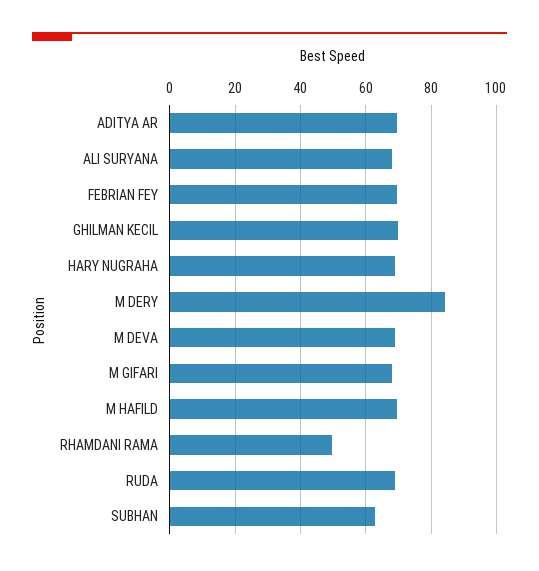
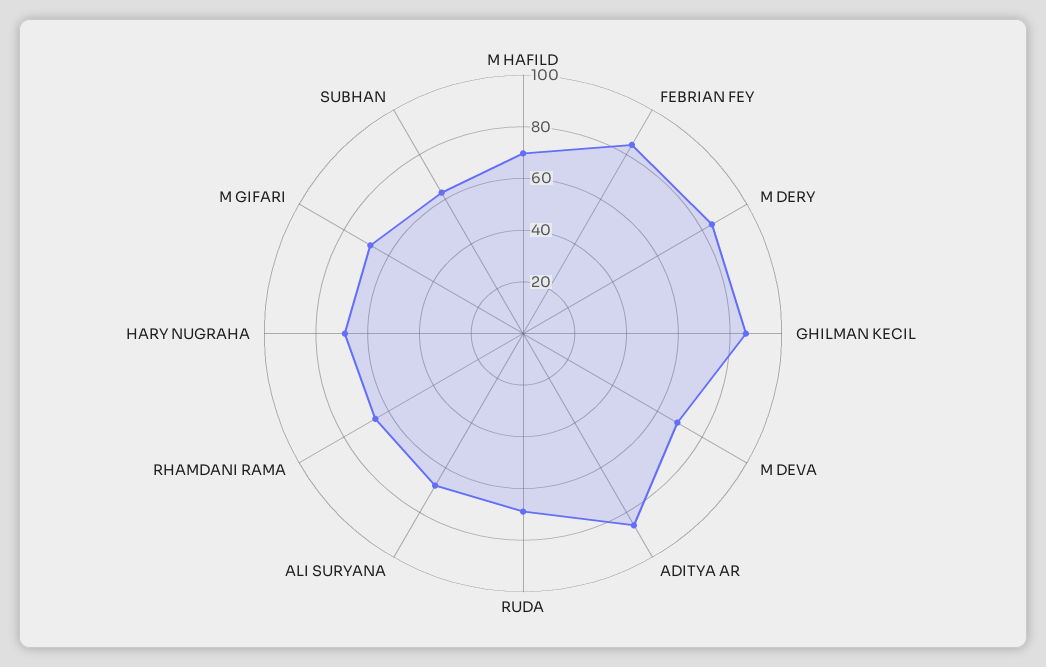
ADITYA AR: 70 -> 85
FEBRIAN FEY: 70 -> 85
GHILMAN KECIL: 70 -> 85
RHAMDANI RAMA: 50 -> 65

